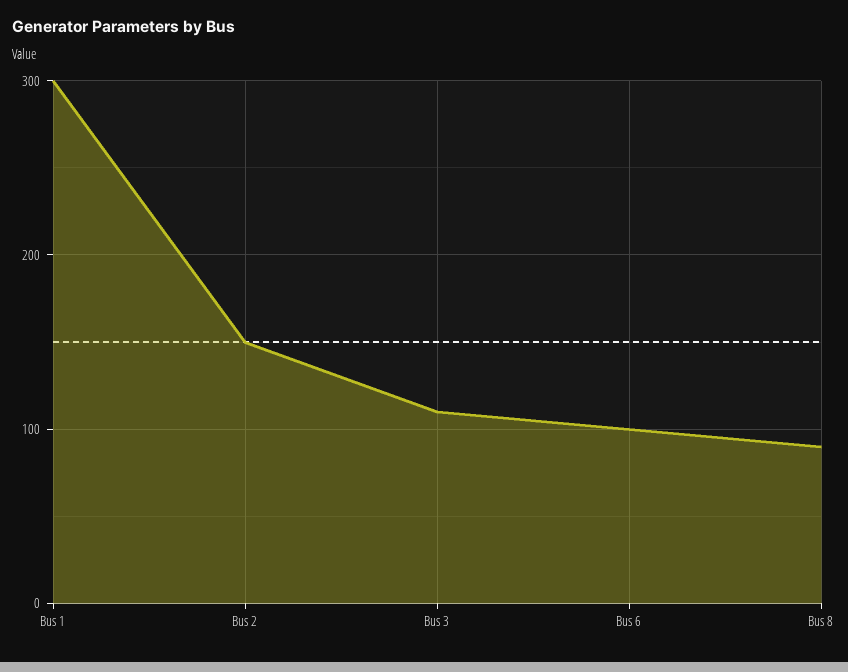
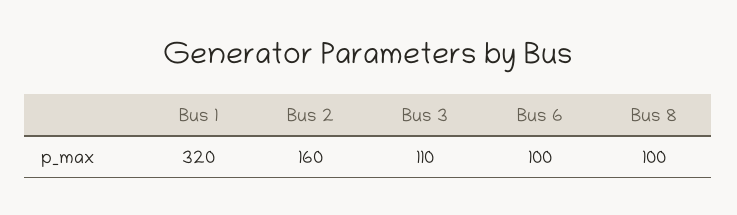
Bus 1: 300 -> 320
Bus 2: 150 -> 160
Bus 8: 90 -> 100

